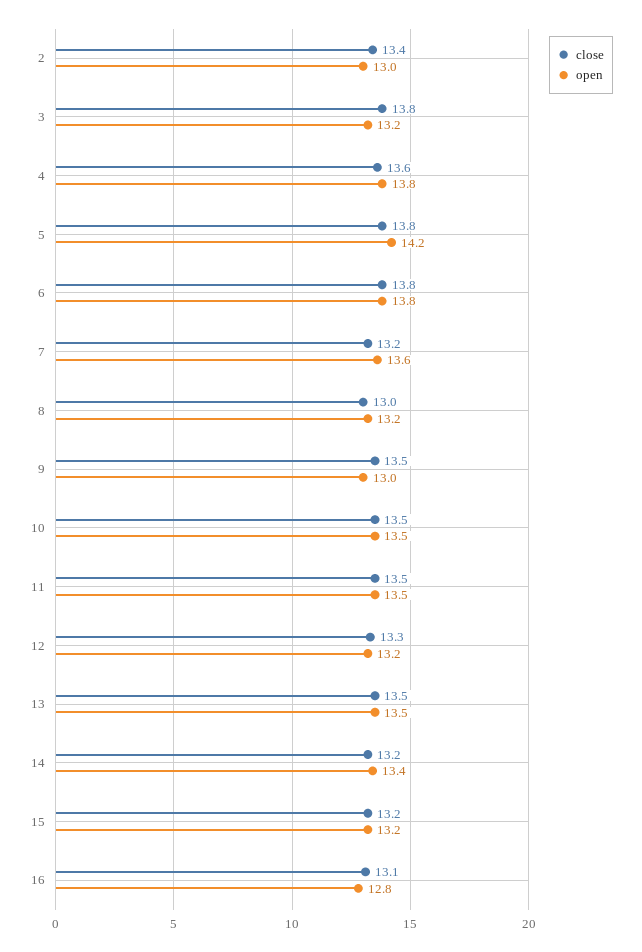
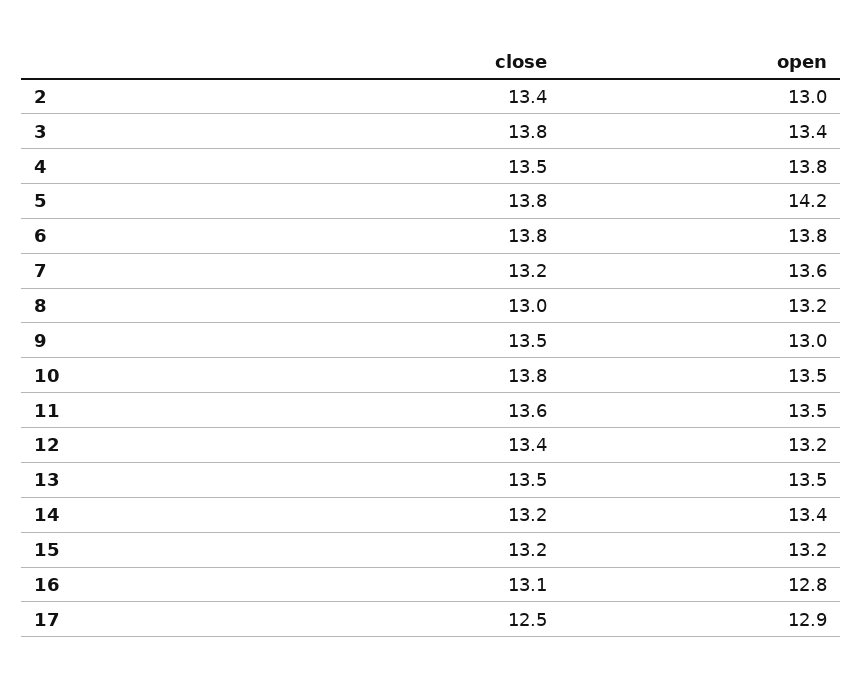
open, 3: 13.2 -> 13.4
close, 4: 13.6 -> 13.5
close, 10: 13.5 -> 13.8
close, 11: 13.5 -> 13.6
close, 12: 13.3 -> 13.4
close, 17: none -> 12.5
open, 17: none -> 12.9

